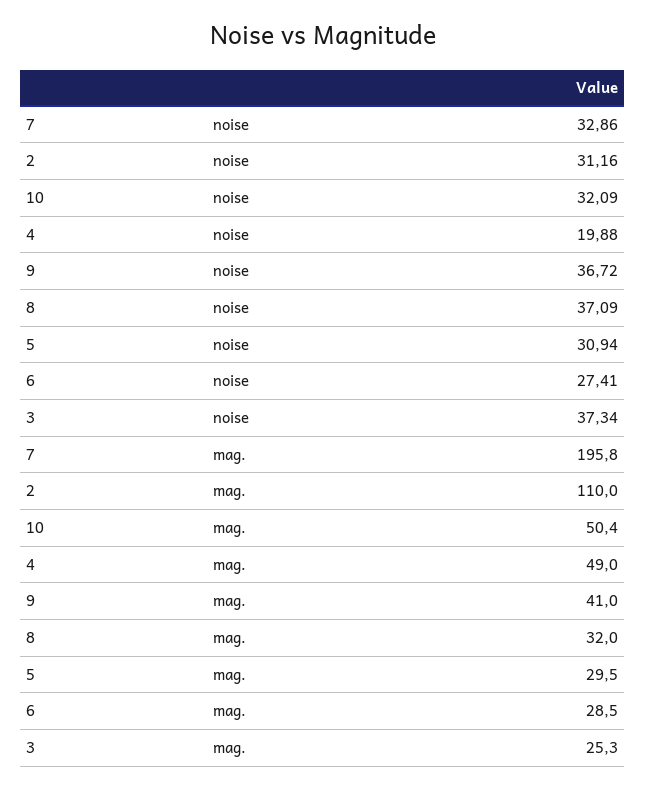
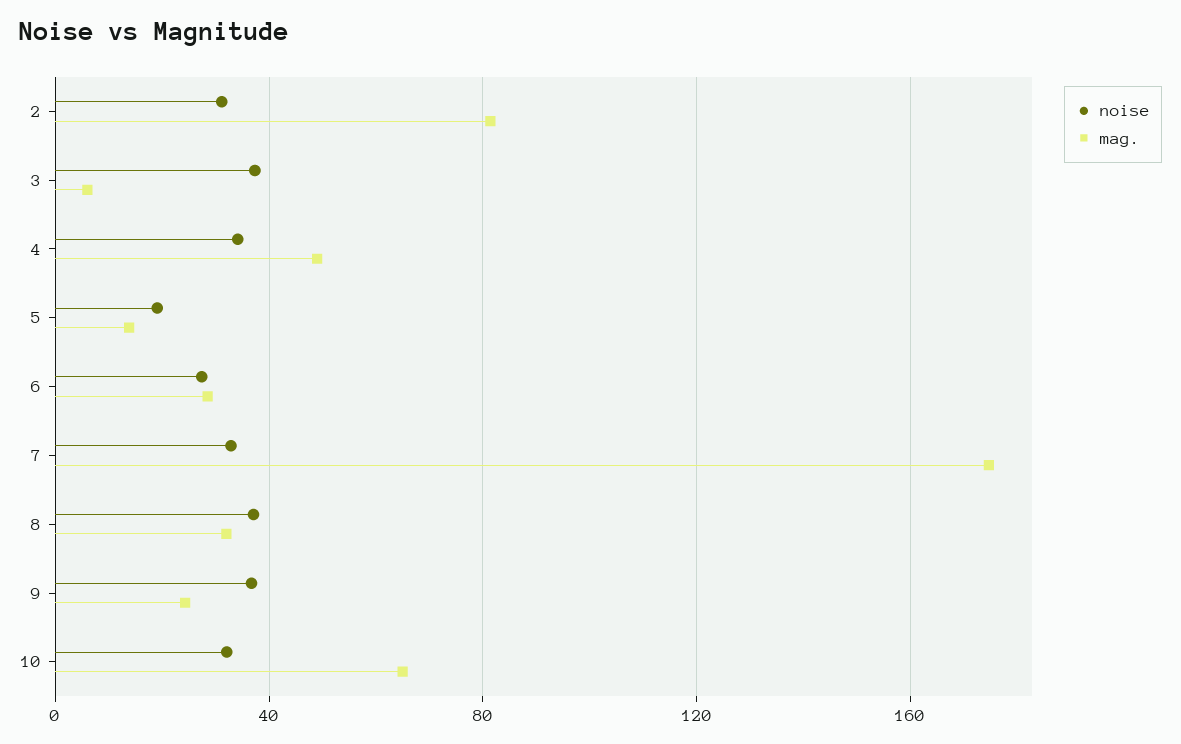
noise, 4: 19.88 -> 35
noise, 5: 30.94 -> 20
mag., 7: 195.8 -> 175
mag., 2: 110 -> 80
mag., 10: 50.4 -> 65
mag., 9: 41 -> 25
mag., 5: 29.5 -> 15
mag., 3: 25.3 -> 5

